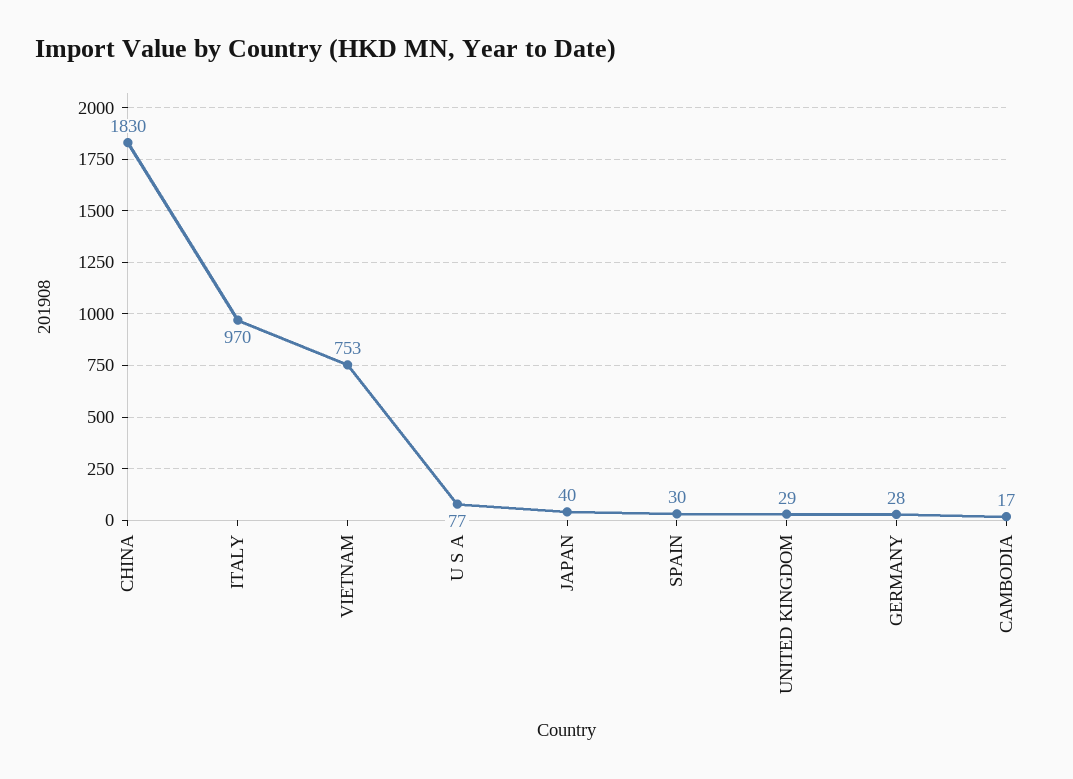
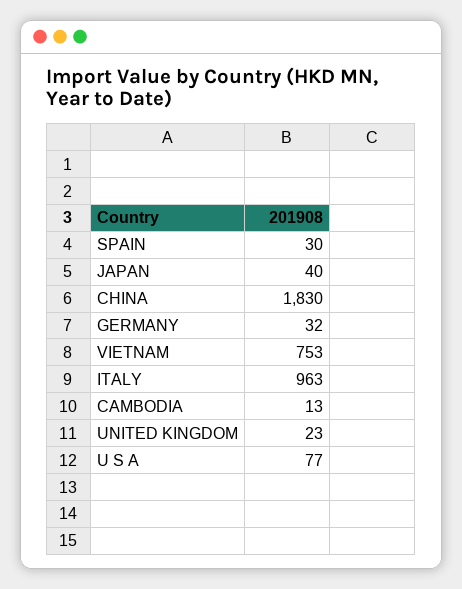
ITALY: 970 -> 963
UNITED KINGDOM: 29 -> 23
GERMANY: 28 -> 32
CAMBODIA: 17 -> 13

